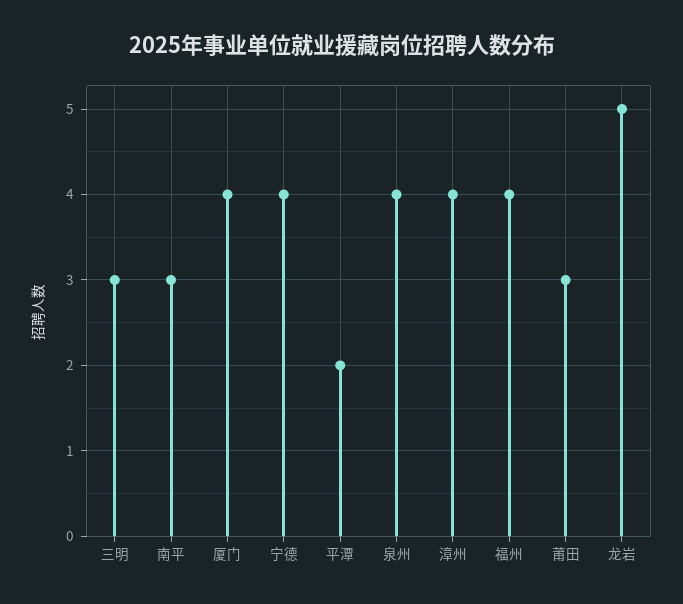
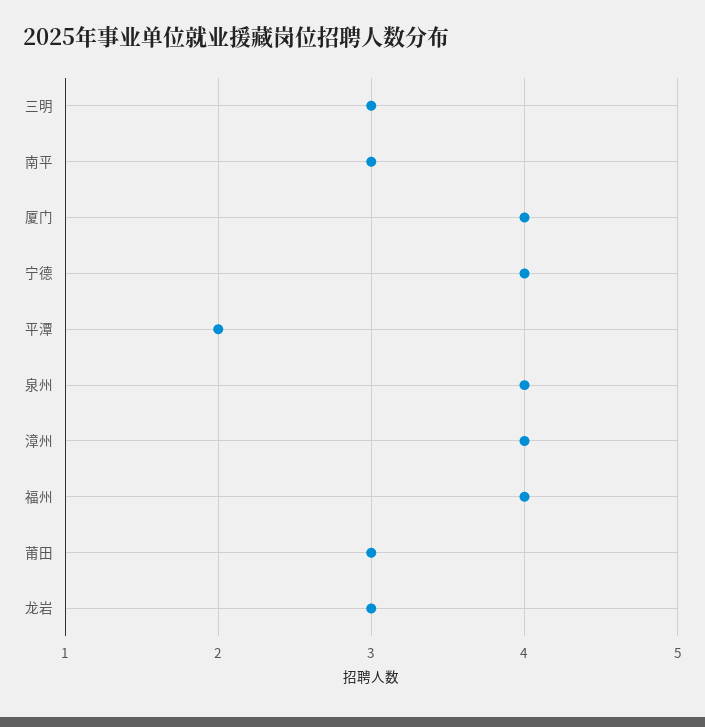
龙岩: 5 -> 3

